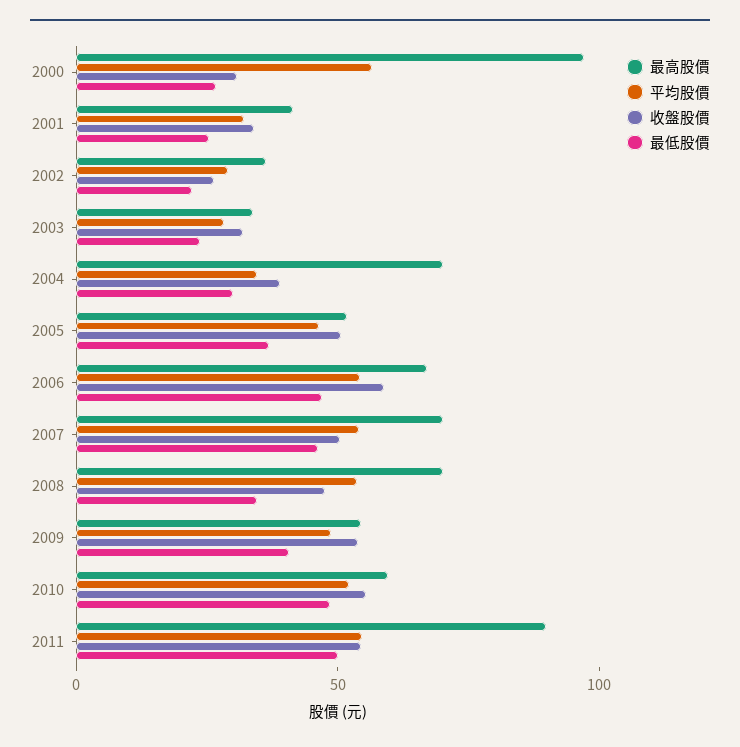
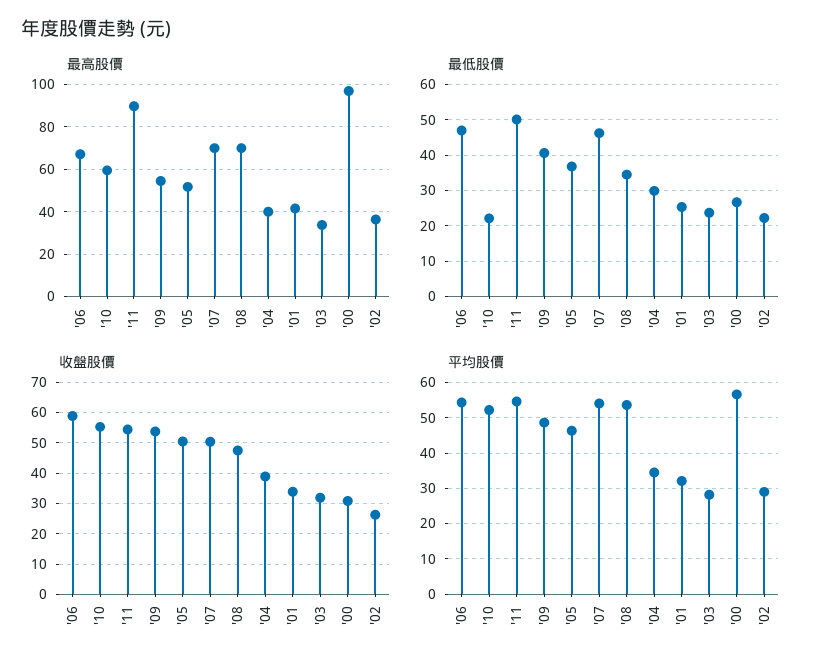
最高股價, 2004: 70 -> 40
最低股價, 2010: 50 -> 22

